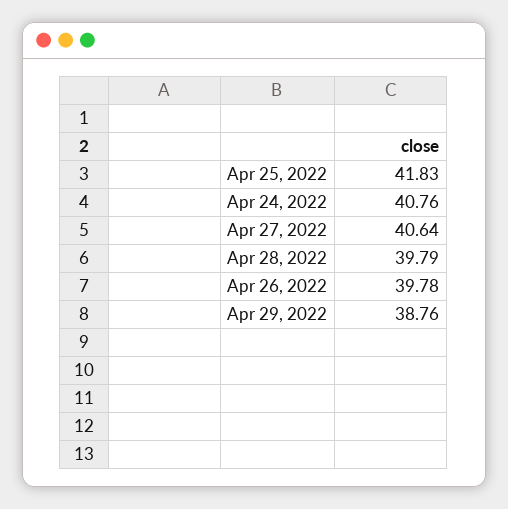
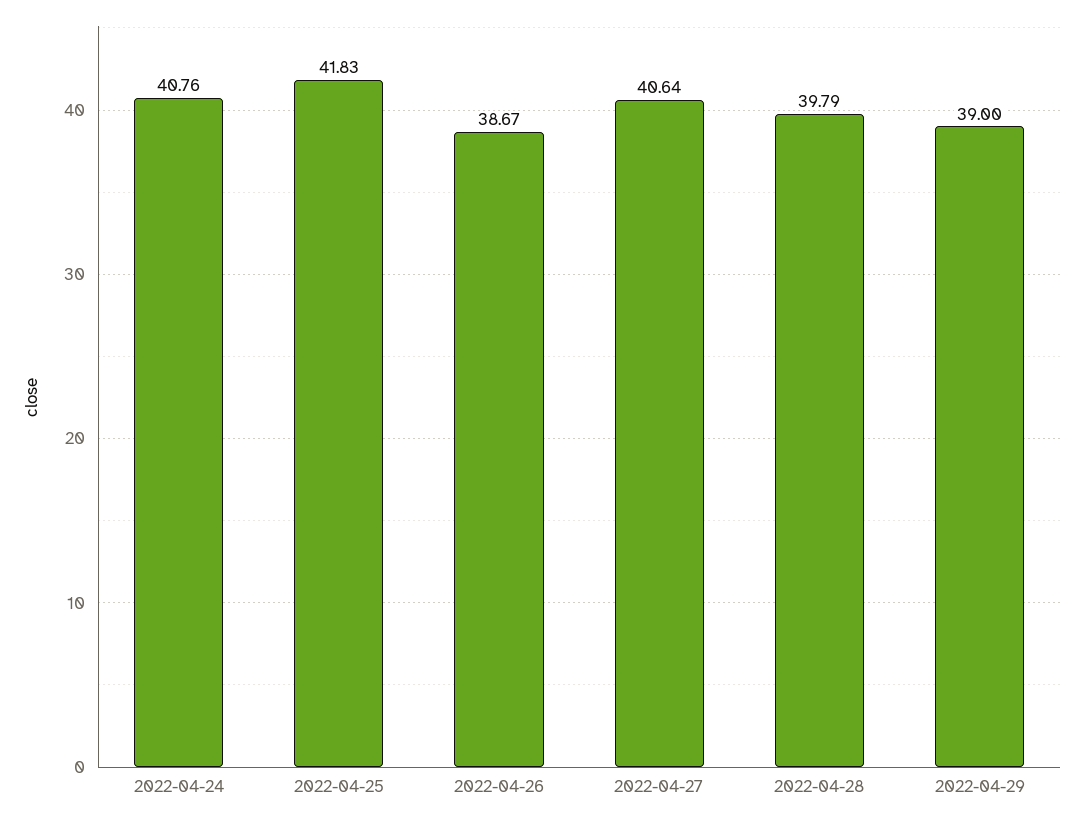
Apr 26, 2022: 39.78 -> 38.67
Apr 29, 2022: 38.76 -> 39

